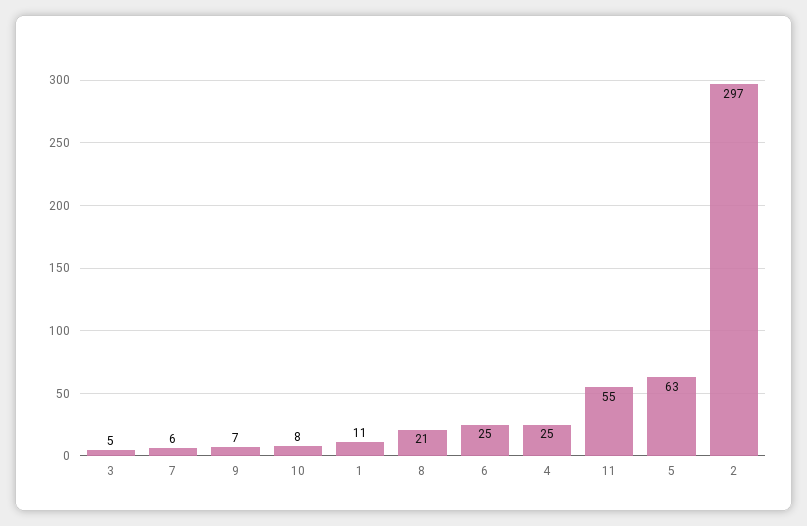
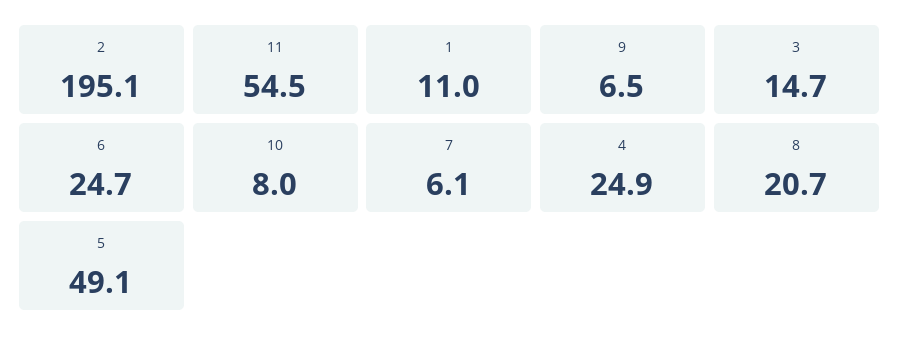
3: 5 -> 14.7
5: 63 -> 49.1
2: 297 -> 195.1

